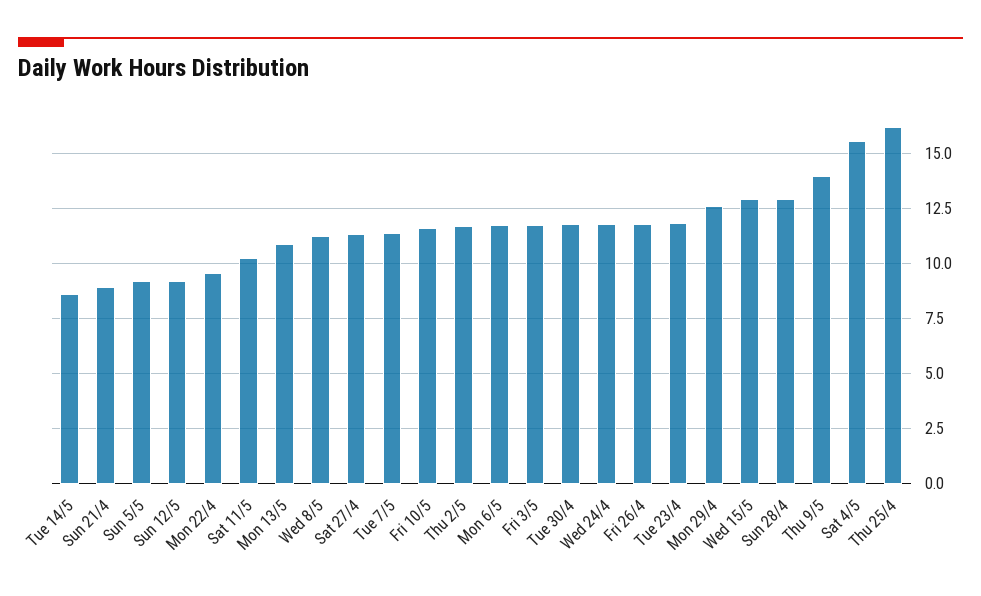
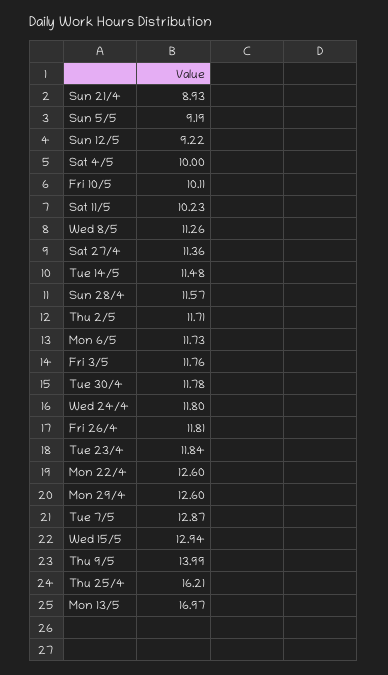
Tue 14/5: 8.5 -> 11.48
Mon 22/4: 9.5 -> 12.6
Mon 13/5: 11 -> 16.97
Tue 7/5: 11.5 -> 12.87
Fri 10/5: 11.5 -> 10.11
Sun 28/4: 13 -> 11.57
Sat 4/5: 15.5 -> 10

